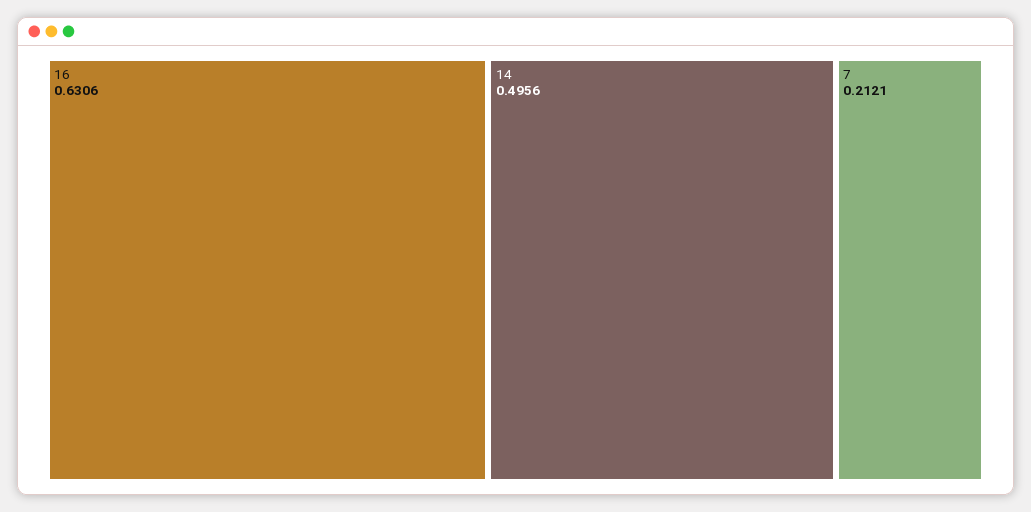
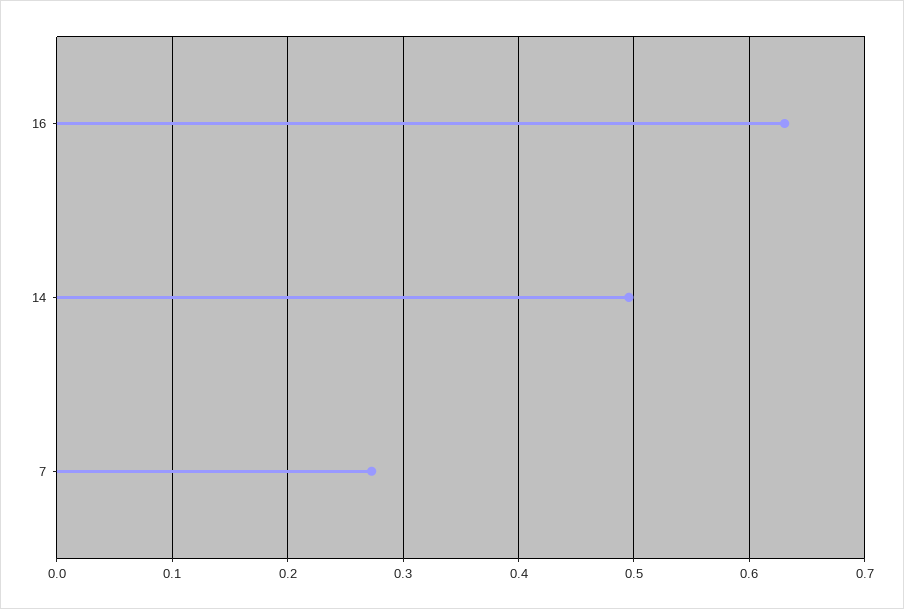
7: 0.2121 -> 0.27

